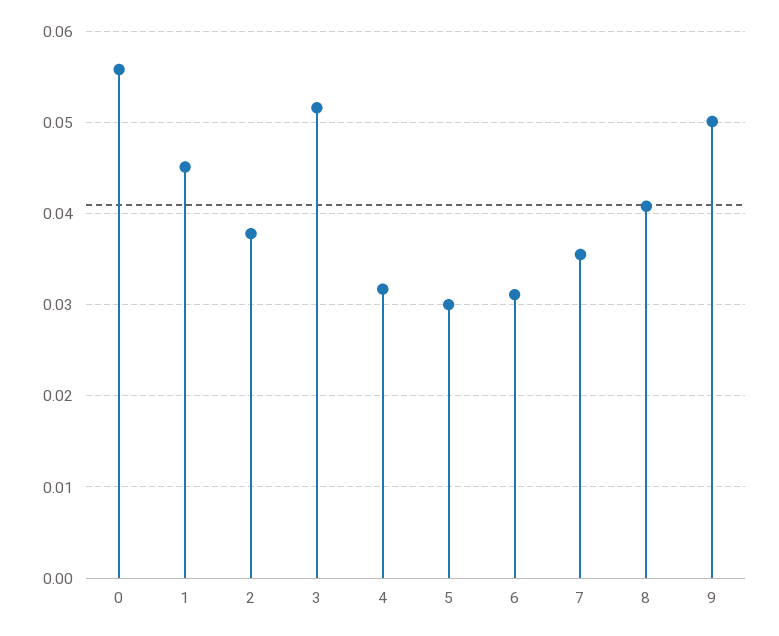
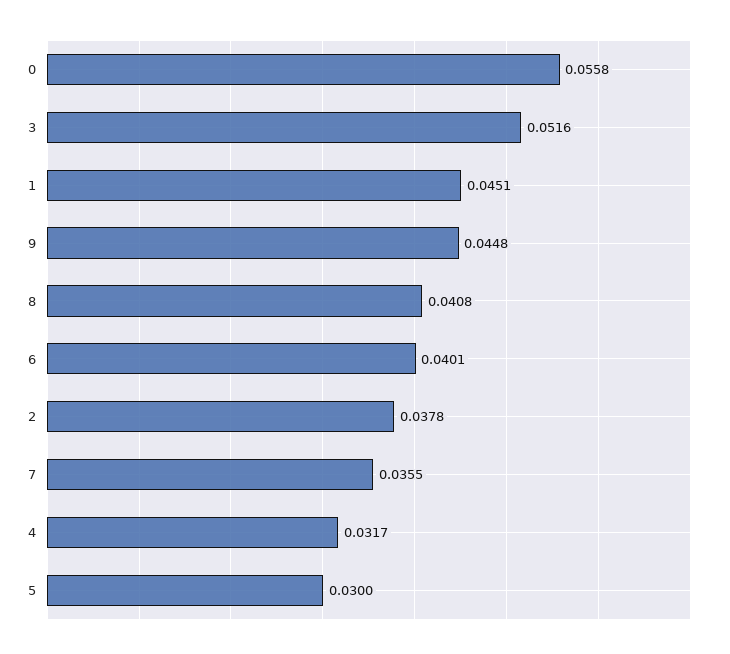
6: 0.031 -> 0.0401
9: 0.05 -> 0.0448

